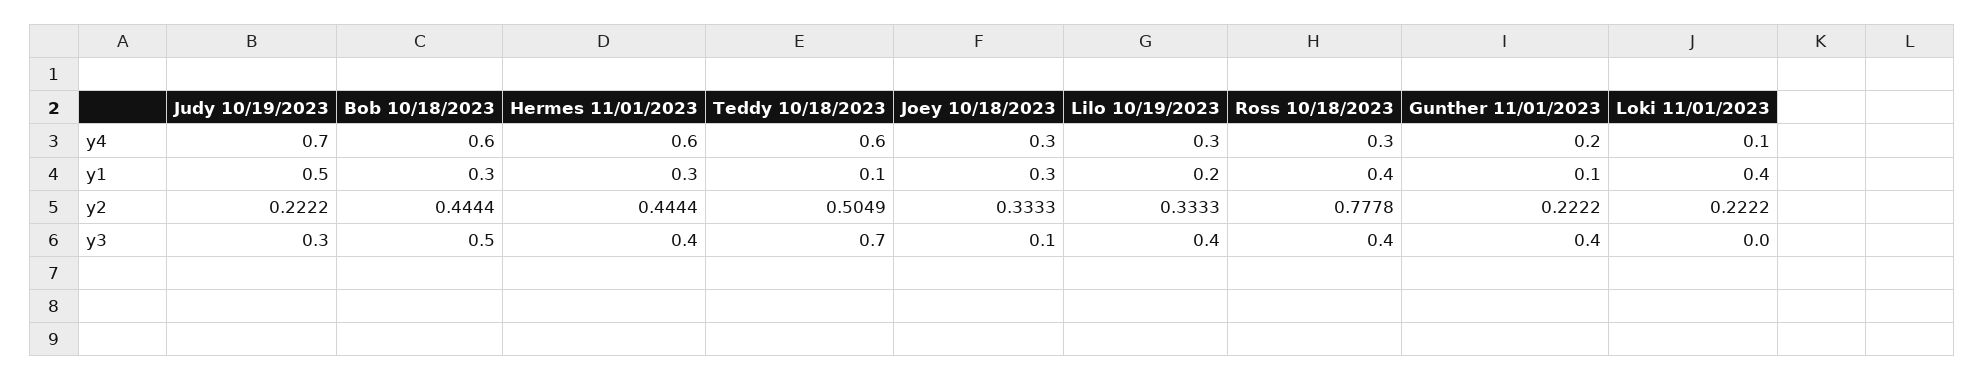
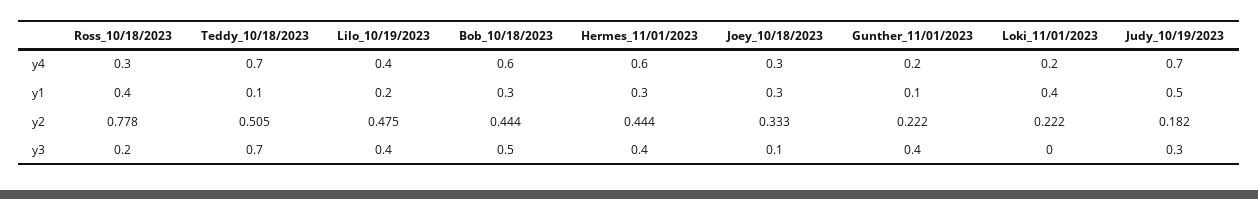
Teddy 10/18/2023, y4: 0.6 -> 0.7
Lilo 10/19/2023, y4: 0.3 -> 0.4
Loki 11/01/2023, y4: 0.1 -> 0.2
Judy 10/19/2023, y2: 0.2222 -> 0.182
Lilo 10/19/2023, y2: 0.3333 -> 0.475
Ross 10/18/2023, y3: 0.4 -> 0.2

